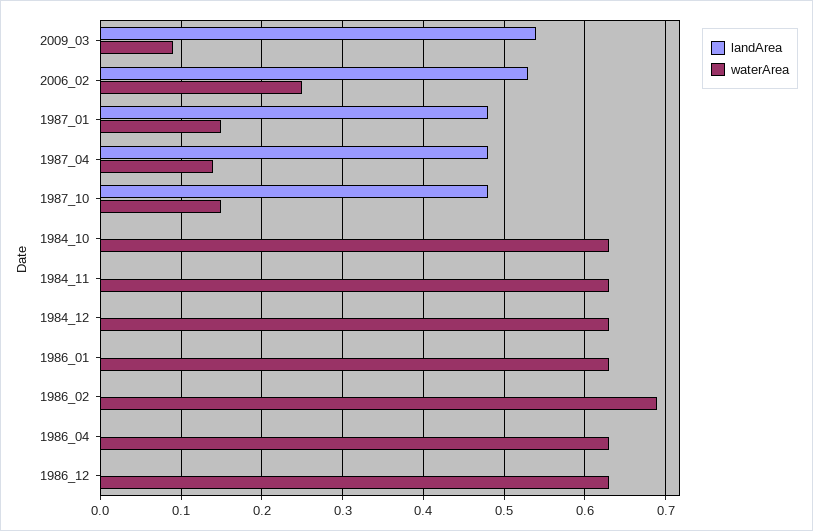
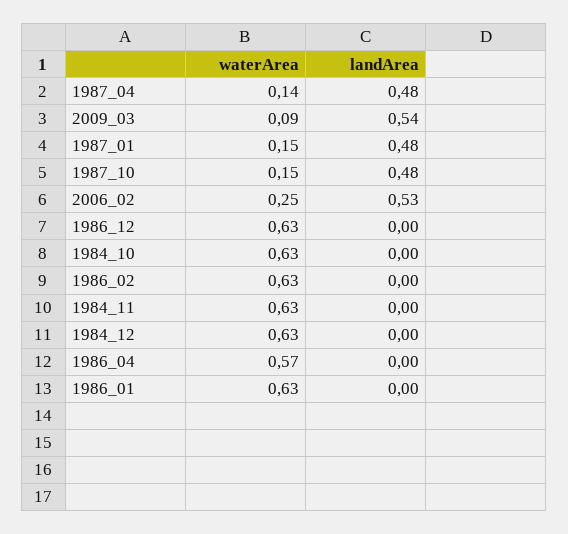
waterArea, 1986_02: 0.69 -> 0.63
waterArea, 1986_04: 0.63 -> 0.57

